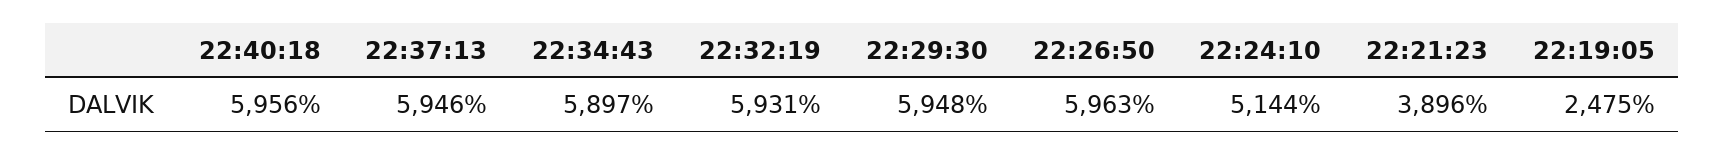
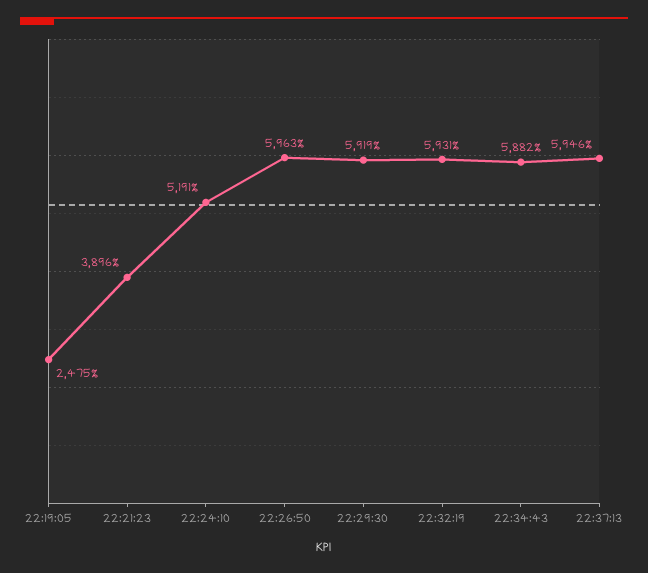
22:40:18: 5956 -> none
22:34:43: 5897 -> 5882
22:29:30: 5948 -> 5919
22:24:10: 5144 -> 5191

